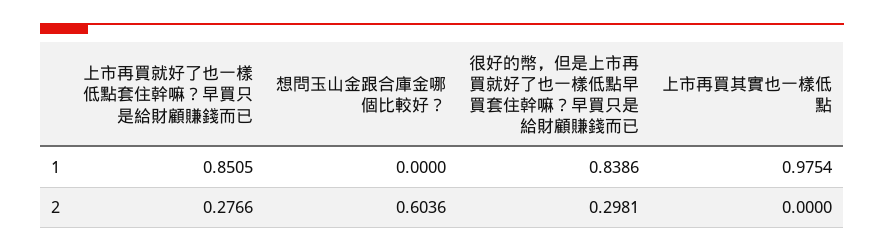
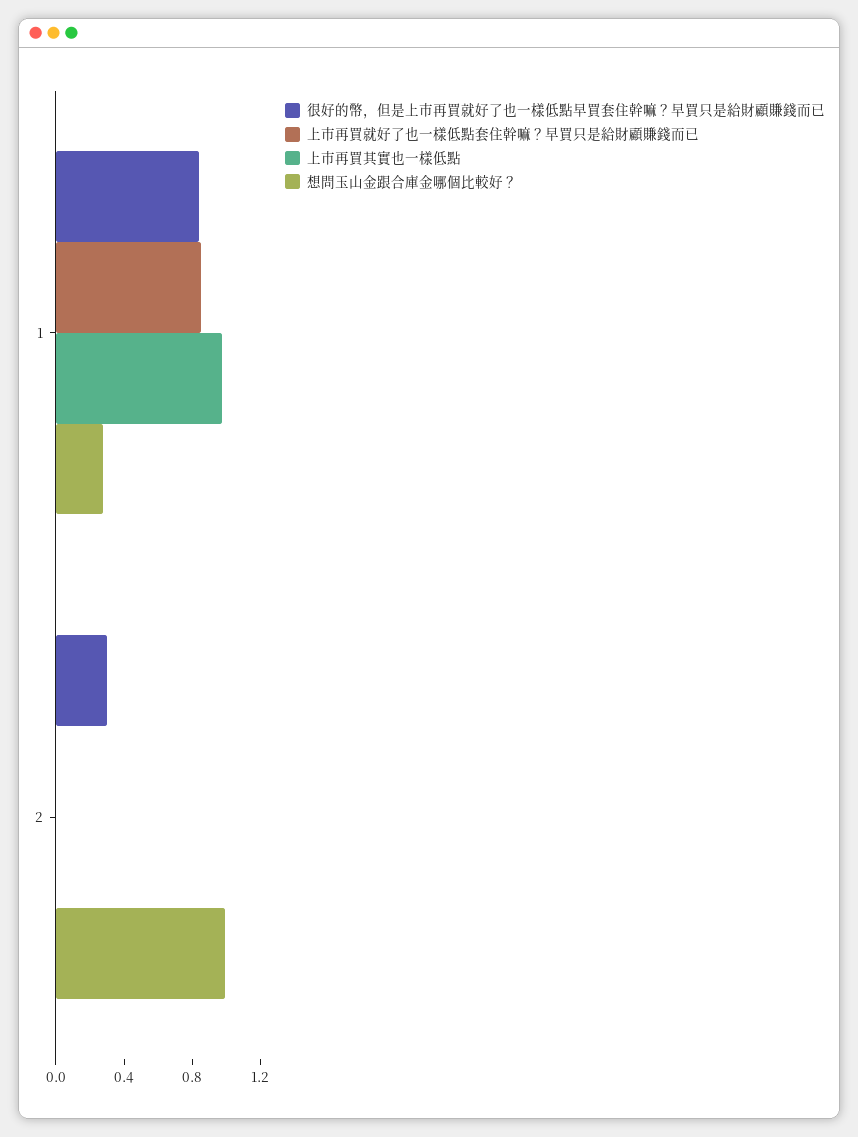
想問玉山金跟合庫金哪個比較好？, 1: 0 -> 0.3
上市再買就好了也一樣低點套住幹嘛？早買只是給財顧賺錢而已, 2: 0.2766 -> 0
想問玉山金跟合庫金哪個比較好？, 2: 0.6036 -> 1

